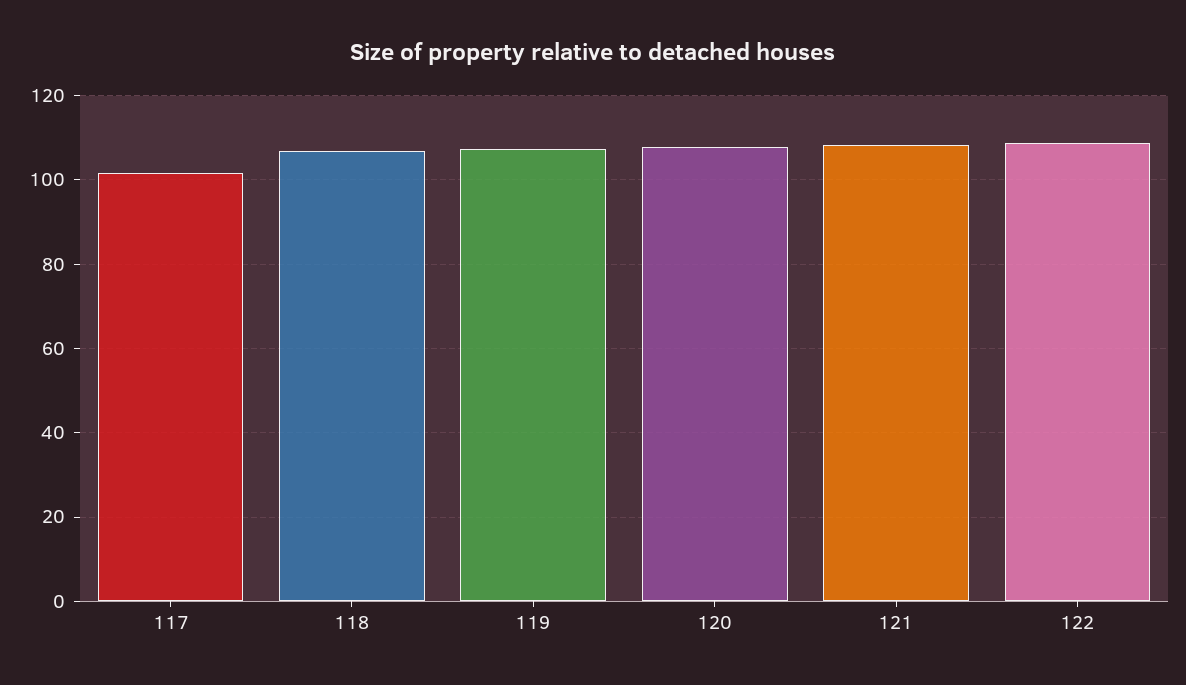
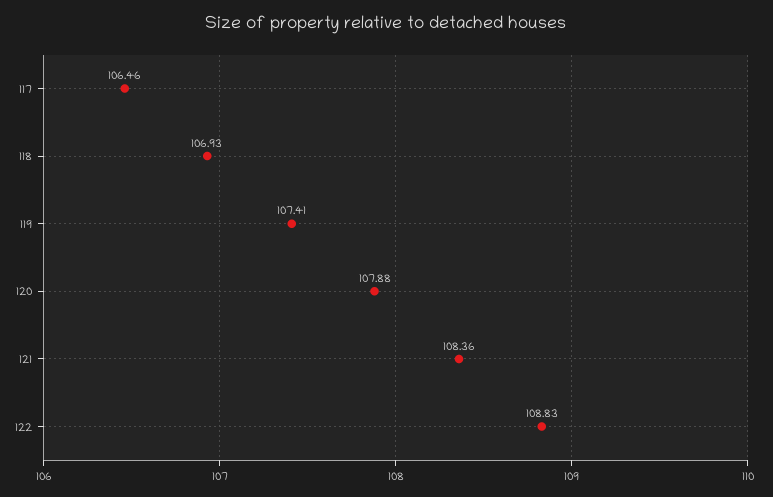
117: 102 -> 106.46

